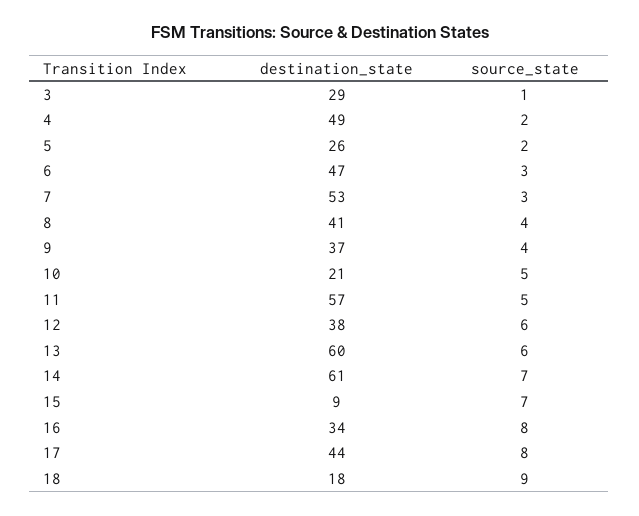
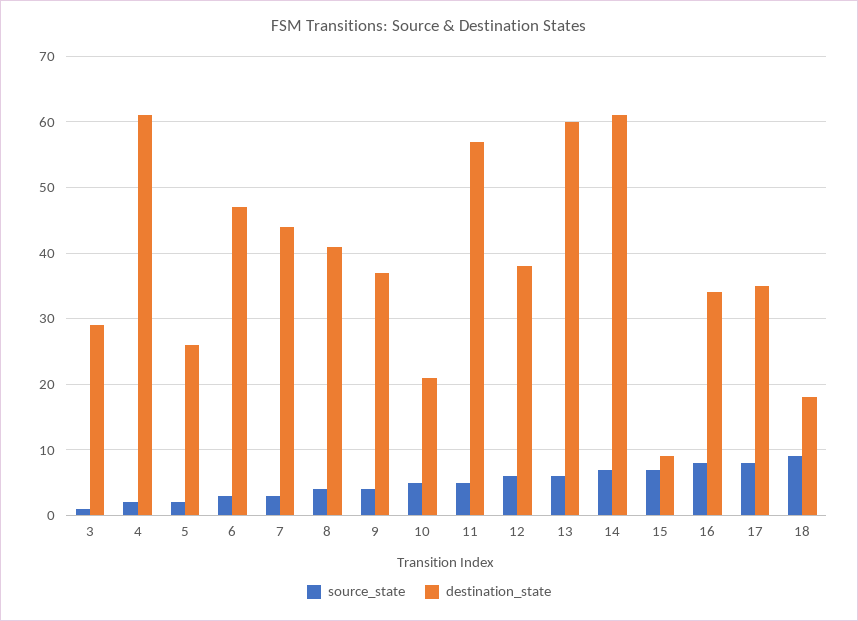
destination_state, 4: 49 -> 61
destination_state, 7: 53 -> 44
destination_state, 17: 44 -> 35

